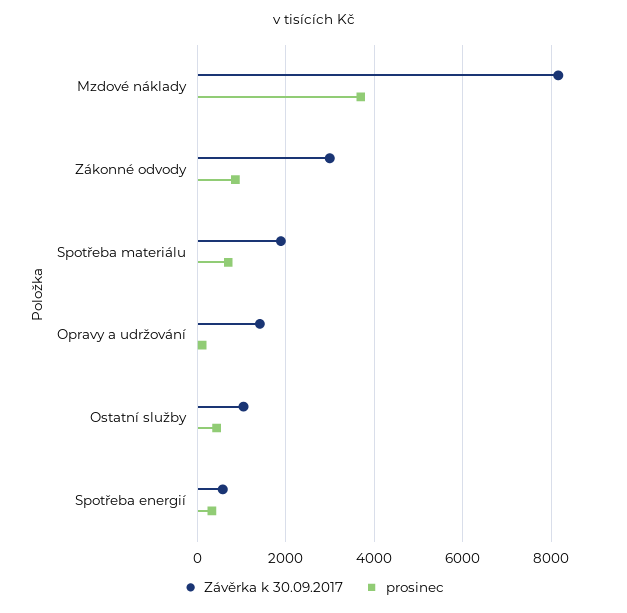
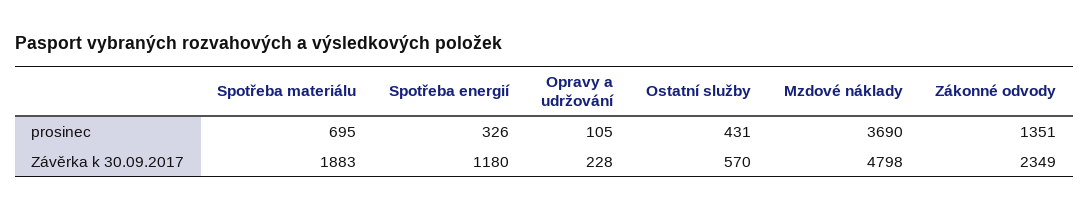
Závěrka k 30.09.2017, Mzdové náklady: 8200 -> 4798
Závěrka k 30.09.2017, Zákonné odvody: 3000 -> 2349
prosinec, Zákonné odvody: 800 -> 1351
Závěrka k 30.09.2017, Opravy a udržování: 1400 -> 228
Závěrka k 30.09.2017, Ostatní služby: 1000 -> 570
Závěrka k 30.09.2017, Spotřeba energií: 600 -> 1180

